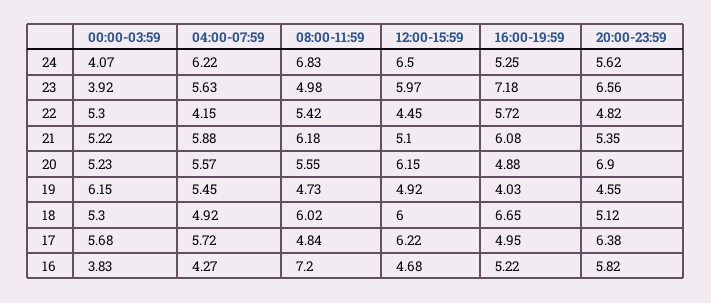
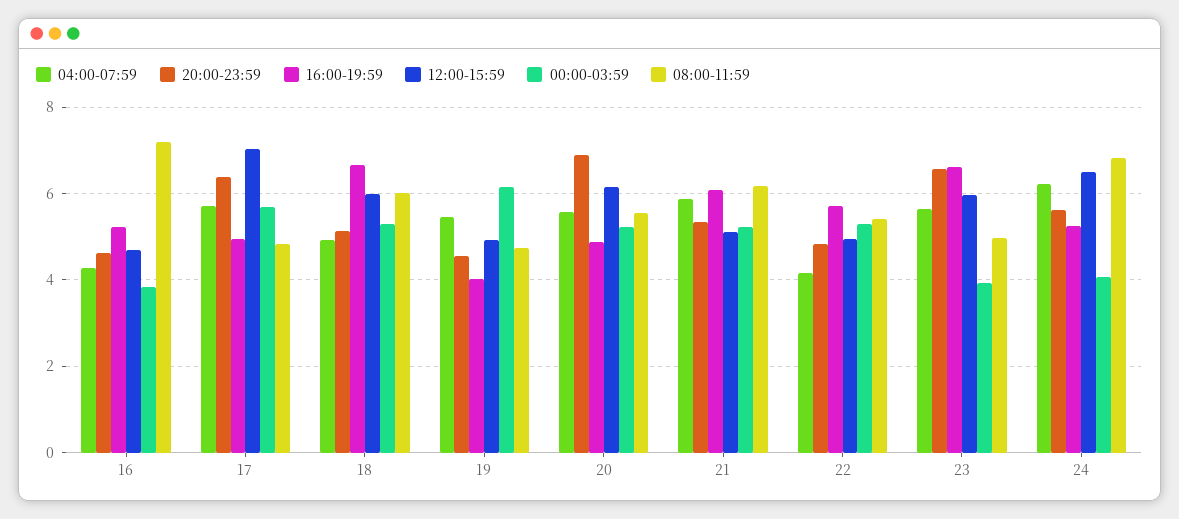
16:00-19:59, 23: 7.18 -> 6.6
12:00-15:59, 22: 4.45 -> 5
12:00-15:59, 17: 6.22 -> 7
20:00-23:59, 16: 5.82 -> 4.6

